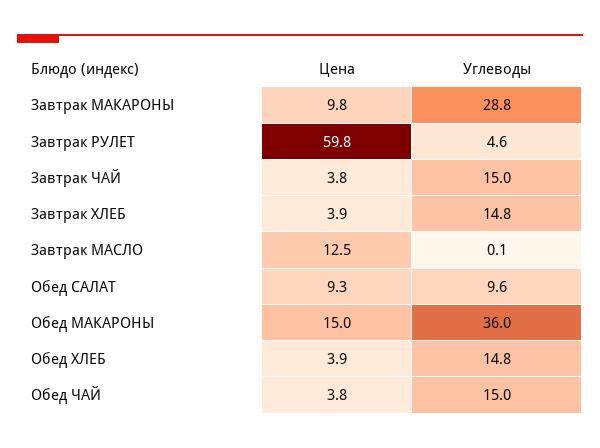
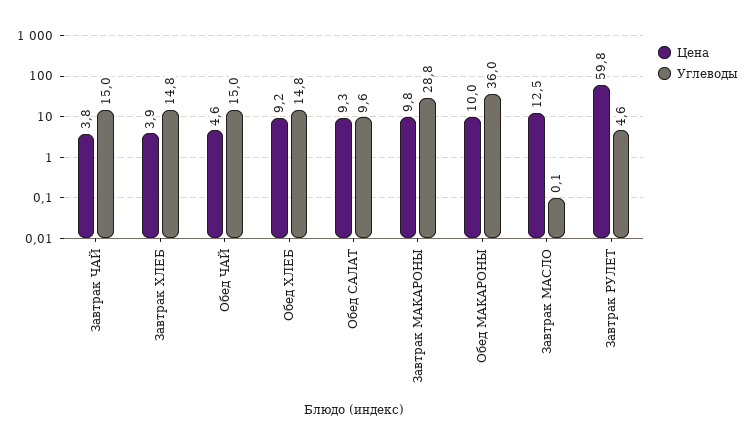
Цена, Обед МАКАРОНЫ: 15 -> 10
Цена, Обед ХЛЕБ: 3.9 -> 9.2
Цена, Обед ЧАЙ: 3.8 -> 4.6

